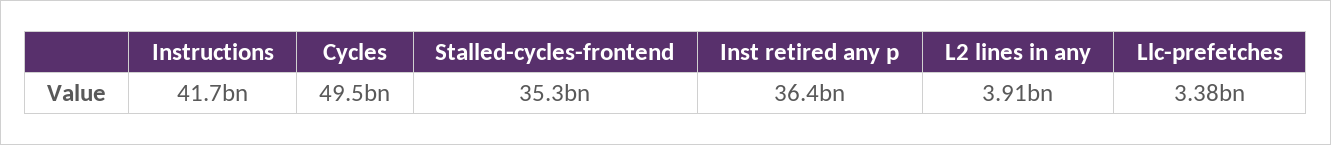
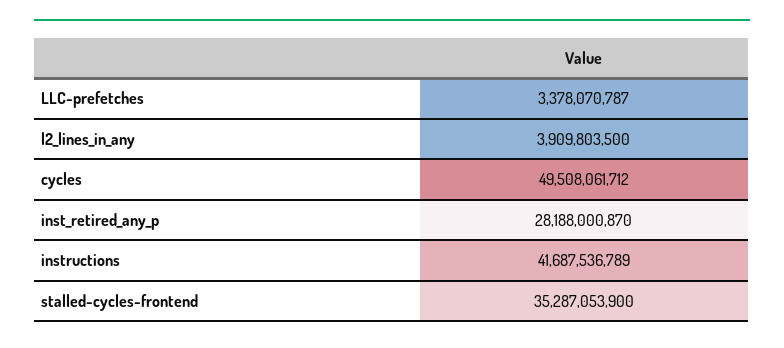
Inst retired any p: 36400000000 -> 28188000870

